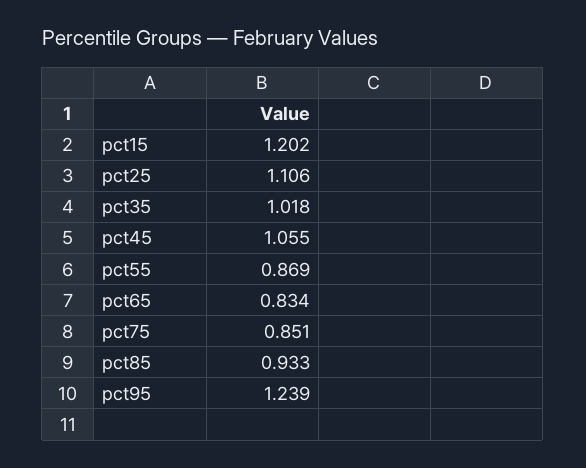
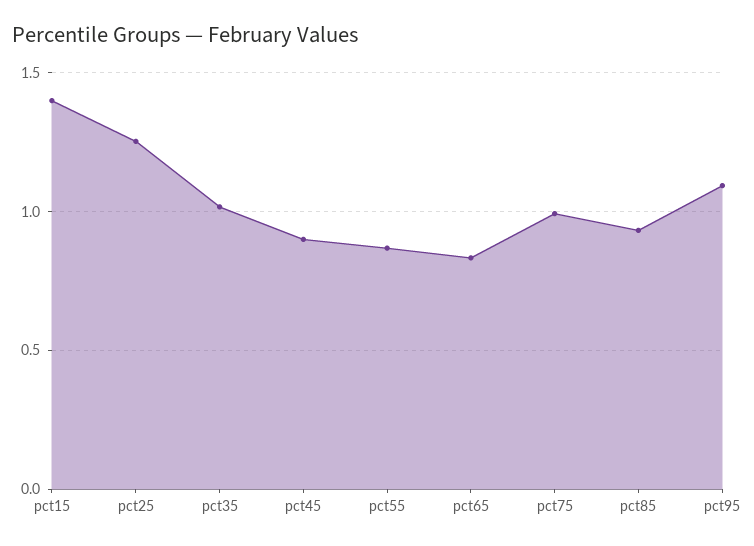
pct15: 1.202 -> 1.4
pct25: 1.106 -> 1.25
pct45: 1.055 -> 0.9
pct75: 0.851 -> 1
pct95: 1.239 -> 1.1

